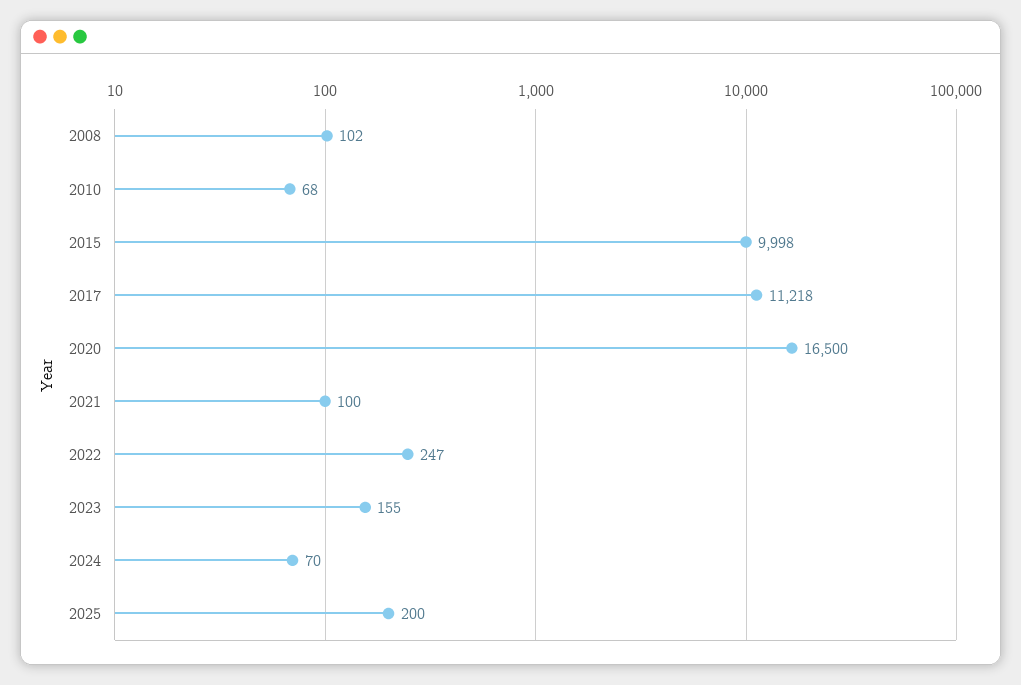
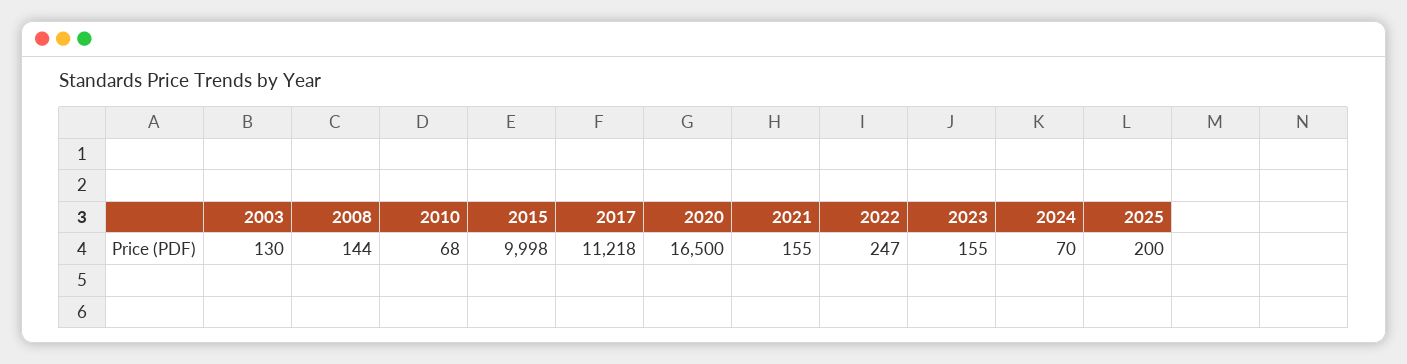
2008: 102 -> 144
2021: 100 -> 155
2003: none -> 130

